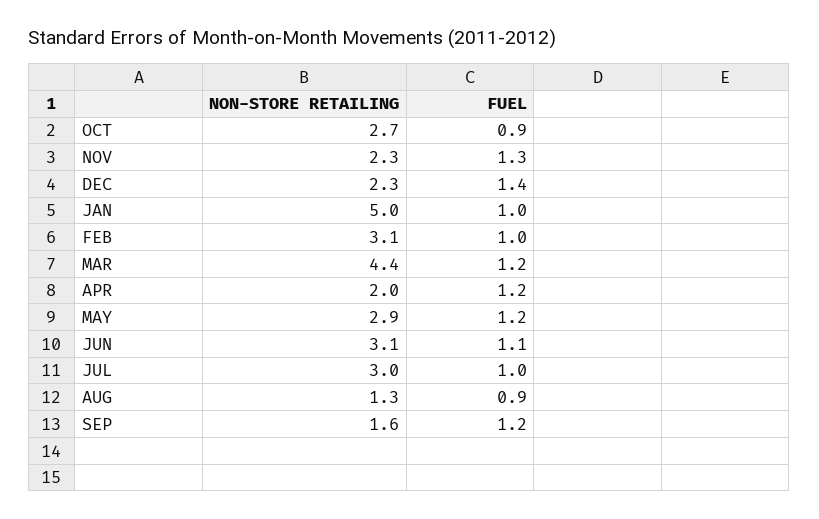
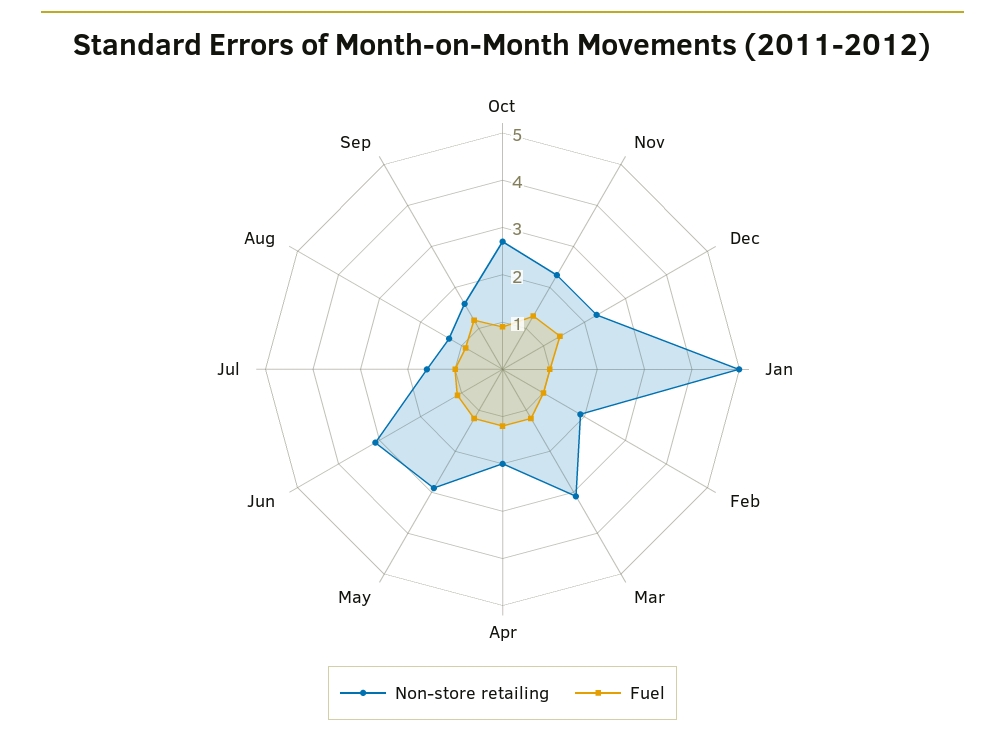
NON-STORE RETAILING, FEB: 3.1 -> 2
NON-STORE RETAILING, MAR: 4.4 -> 3
NON-STORE RETAILING, JUL: 3 -> 1.5

